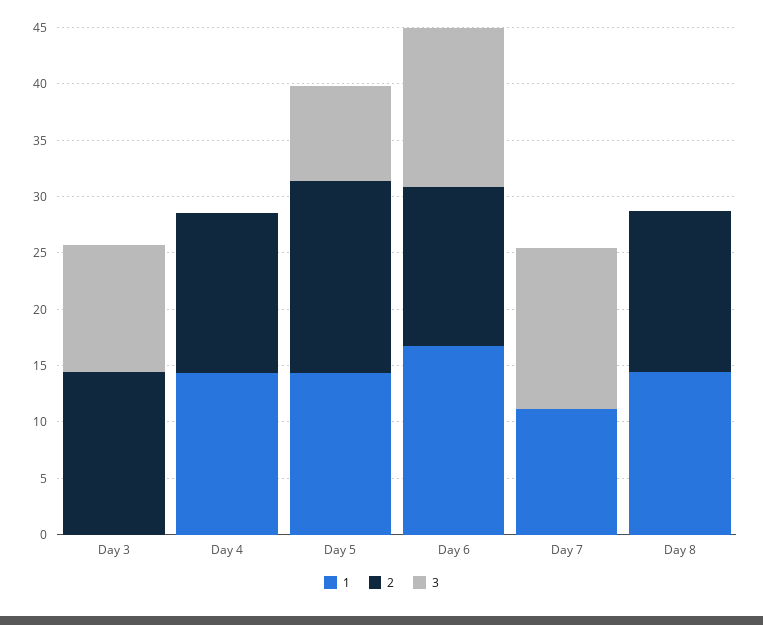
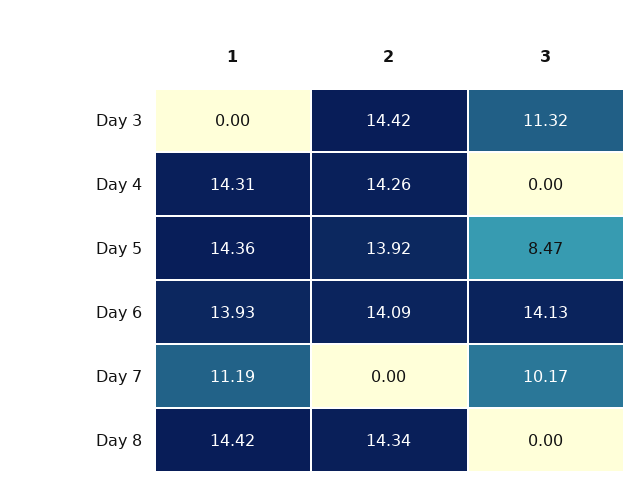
2, Day 5: 17 -> 13.92
1, Day 6: 17 -> 13.93
3, Day 7: 14 -> 10.17

